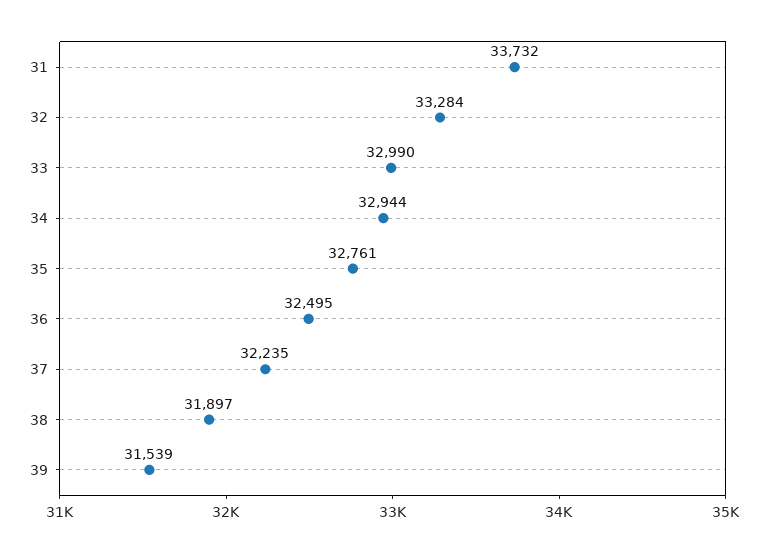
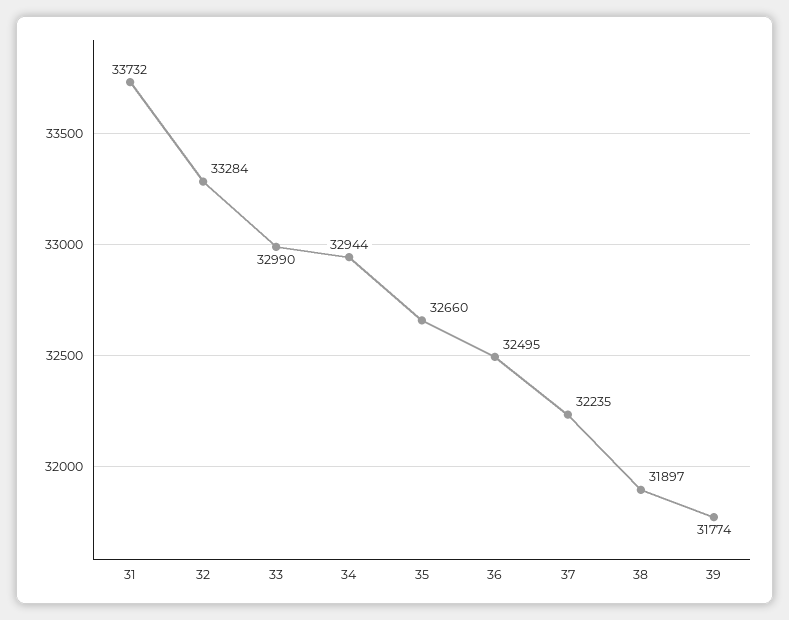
35: 32761 -> 32660
39: 31539 -> 31774

